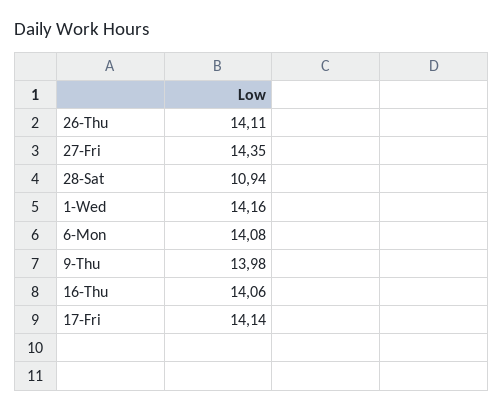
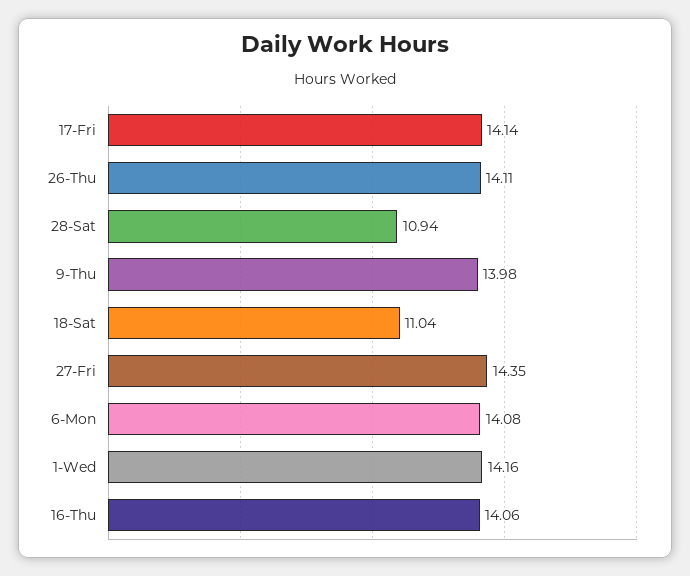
18-Sat: none -> 11.04

